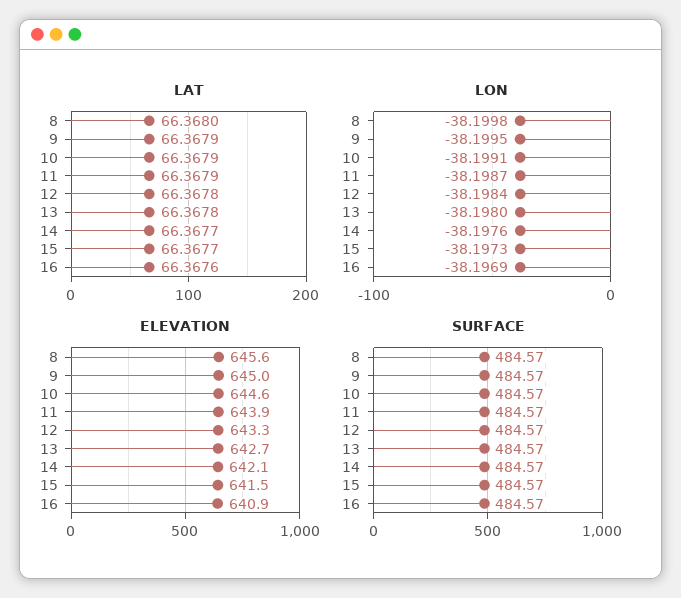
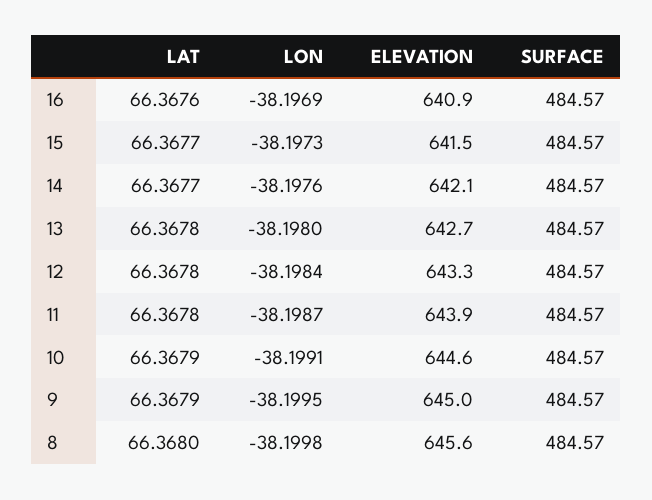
LAT, 11: 66.3679 -> 66.3678

